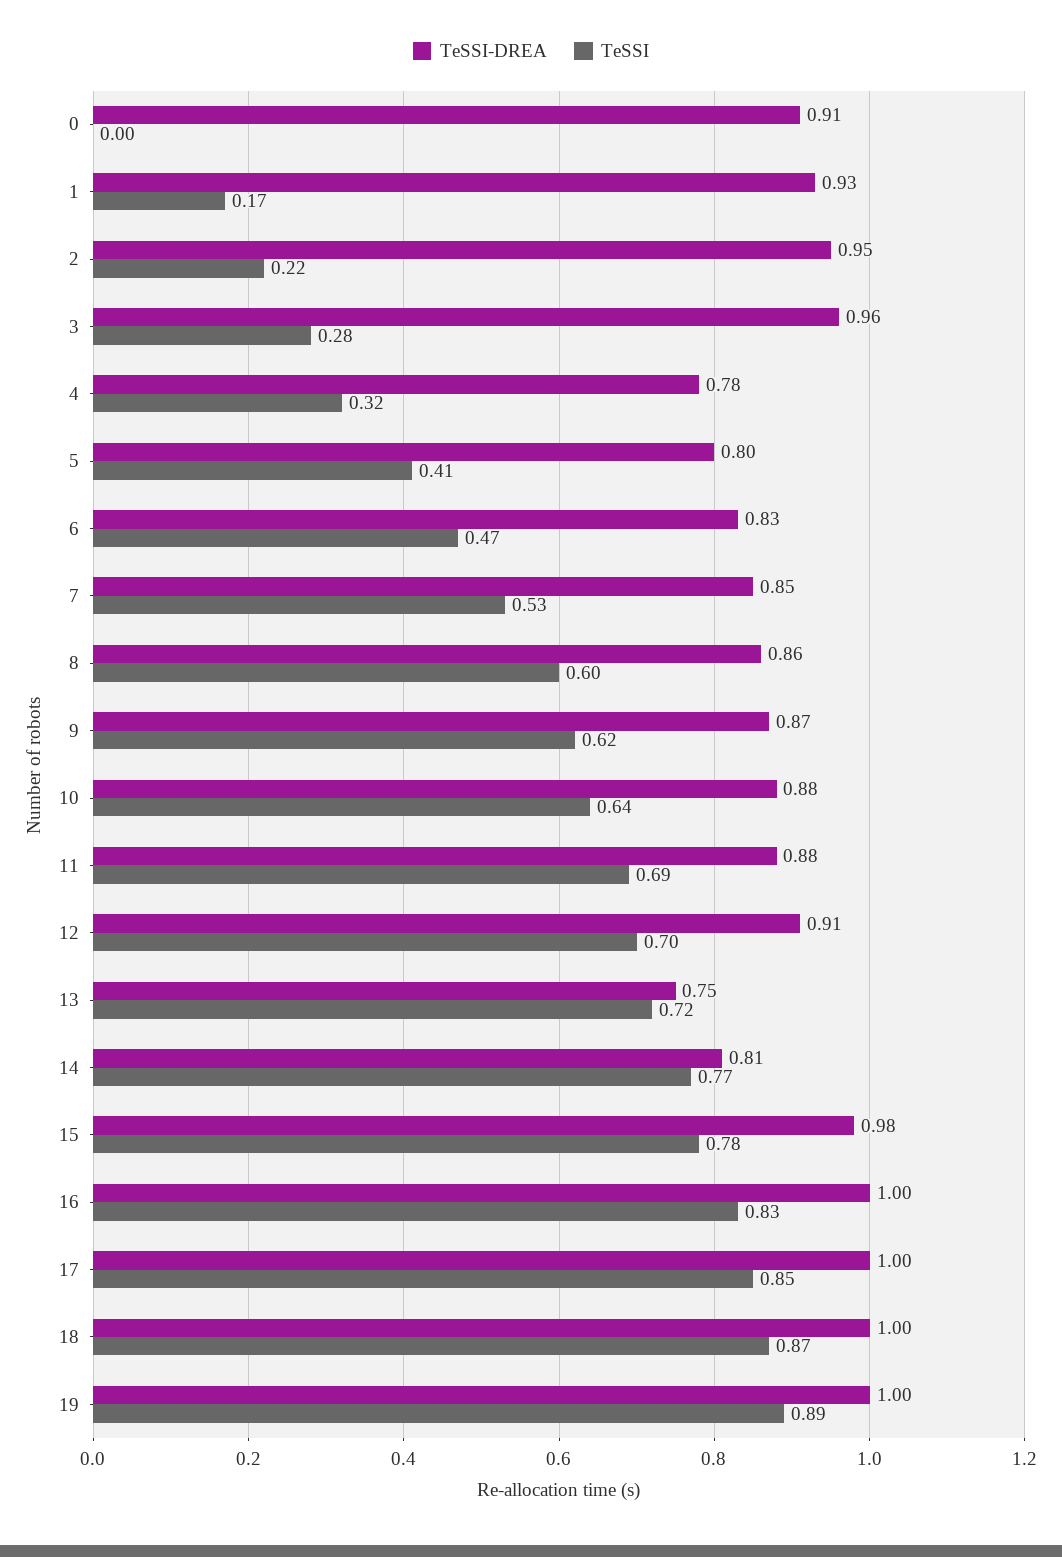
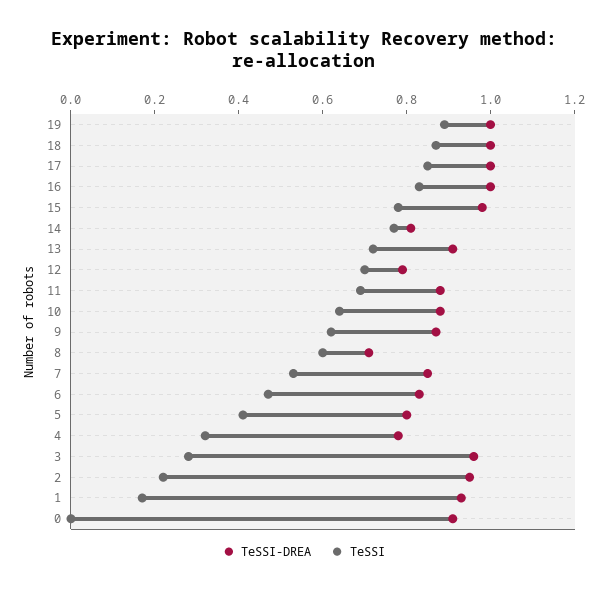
TeSSI-DREA, 8: 0.86 -> 0.7
TeSSI-DREA, 12: 0.91 -> 0.8
TeSSI-DREA, 13: 0.75 -> 0.9

